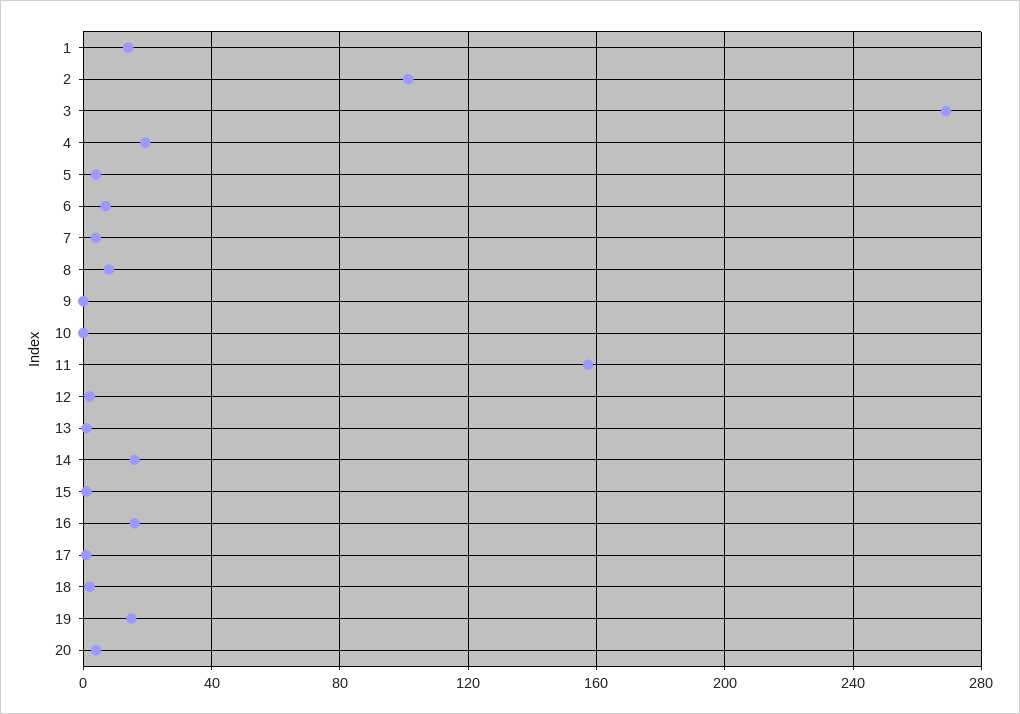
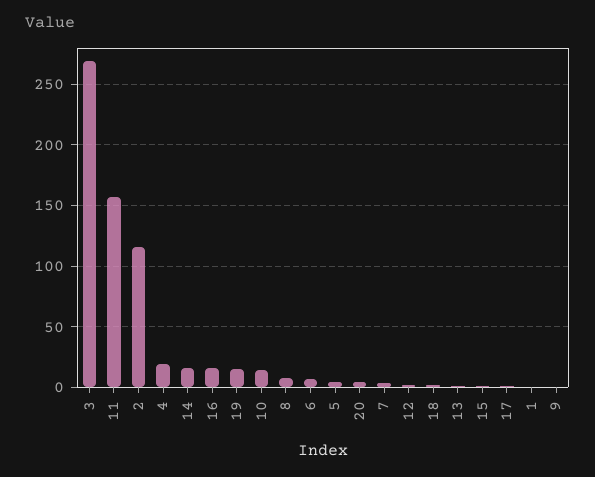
1: 15 -> 0
2: 100 -> 115
10: 0 -> 15

